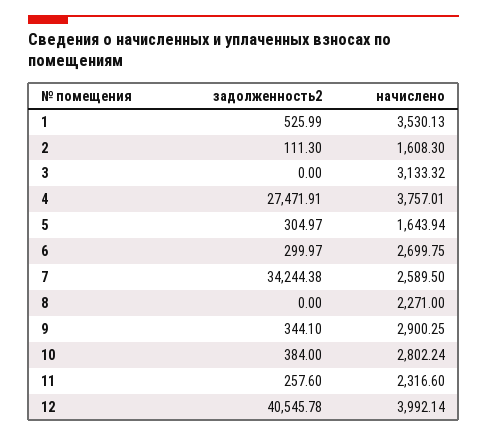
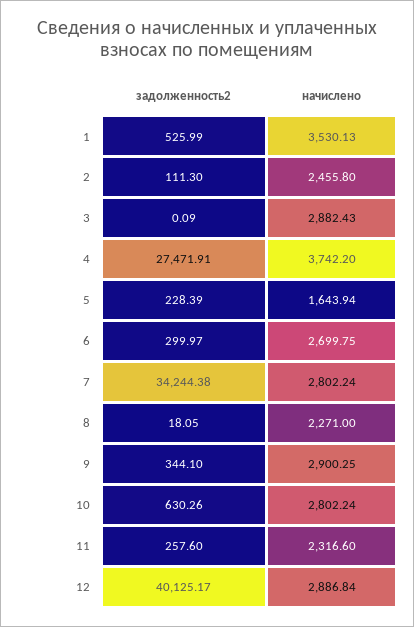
начислено, 2: 1608.3 -> 2455.8
задолженность2, 3: 0 -> 0.09
начислено, 3: 3133.32 -> 2882.43
начислено, 4: 3757.01 -> 3742.2
задолженность2, 5: 304.97 -> 228.39
начислено, 7: 2589.5 -> 2802.24
задолженность2, 8: 0 -> 18.05
задолженность2, 10: 384 -> 630.26
задолженность2, 12: 40545.78 -> 40125.17
начислено, 12: 3992.14 -> 2886.84

